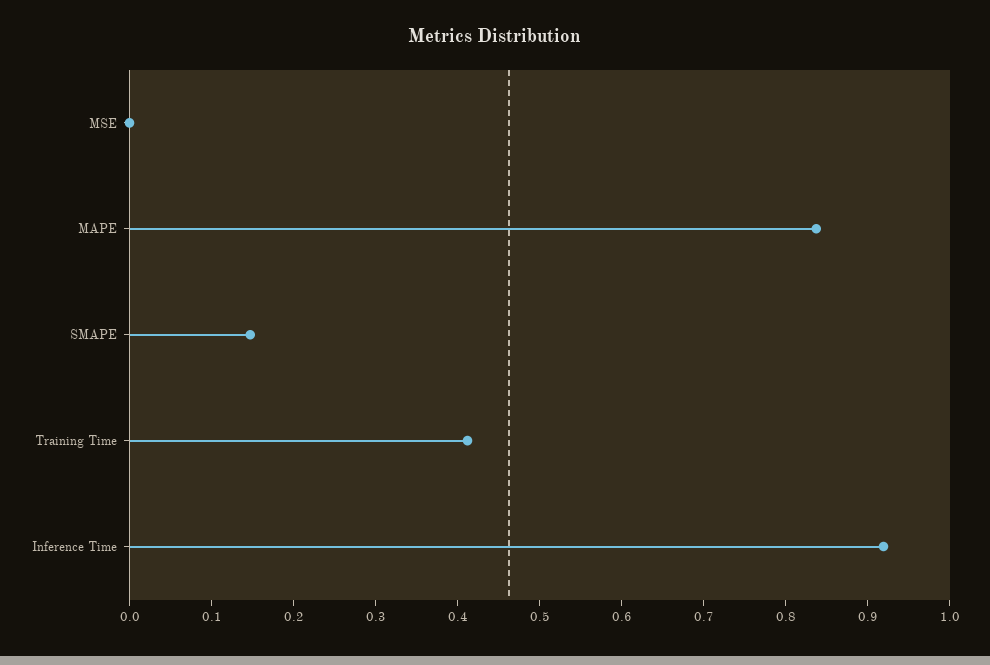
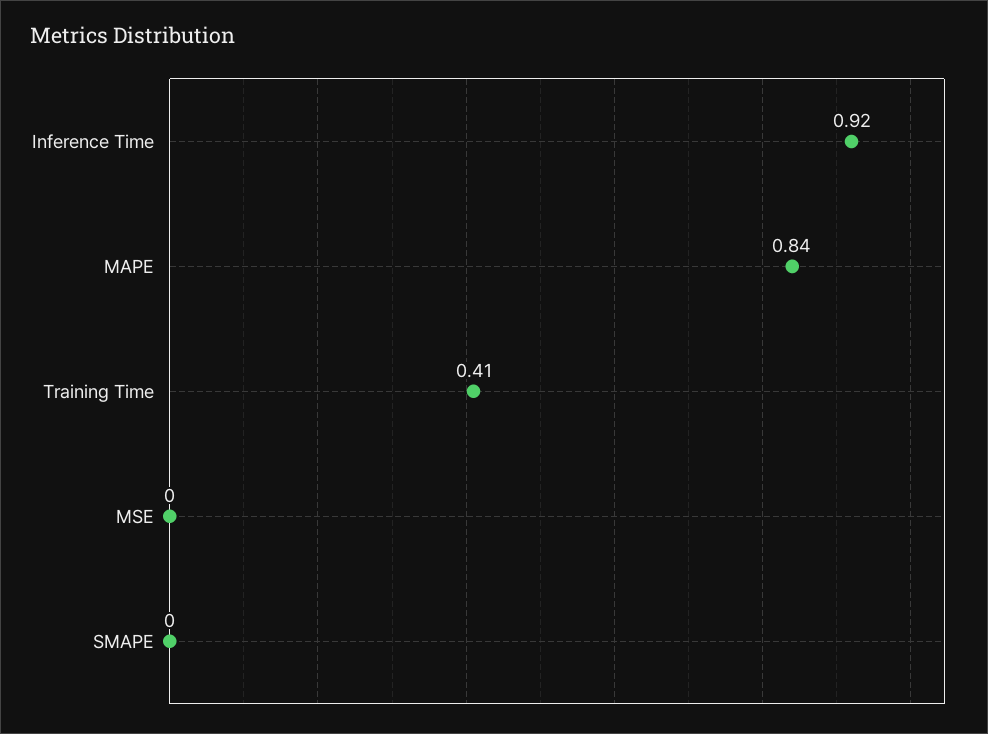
SMAPE: 0.14 -> 0

